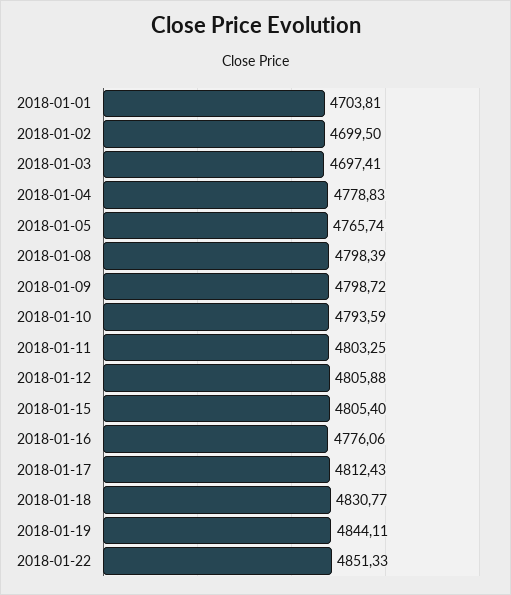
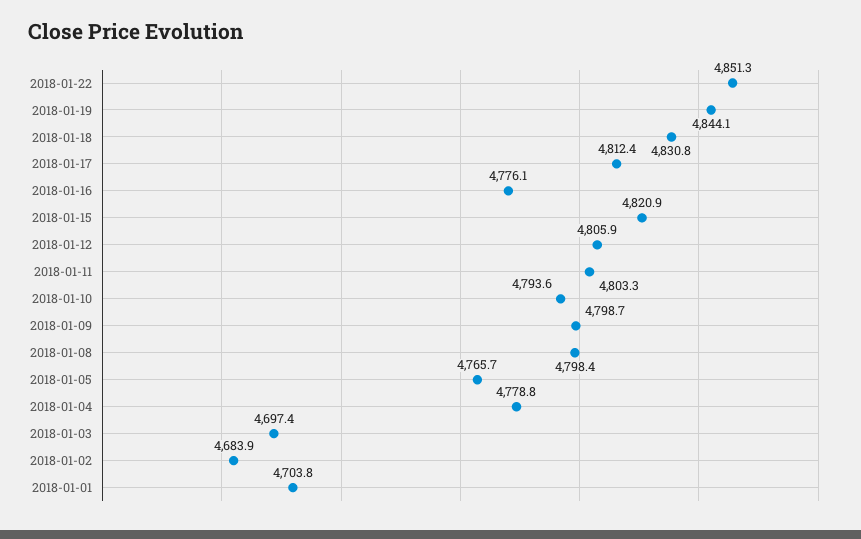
2018-01-02: 4699.5 -> 4683.9
2018-01-15: 4805.4 -> 4820.9

